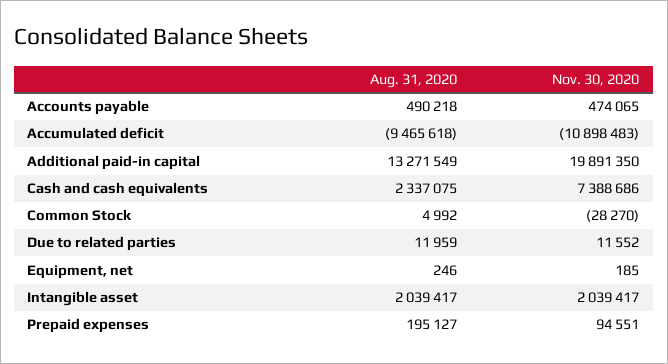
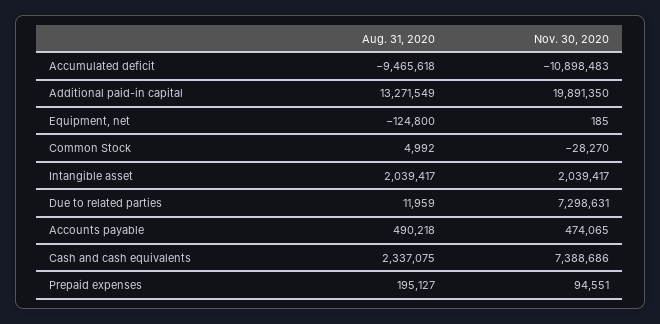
Nov. 30, 2020, Due to related parties: 11552 -> 7298631
Aug. 31, 2020, Equipment, net: 246 -> -124800

